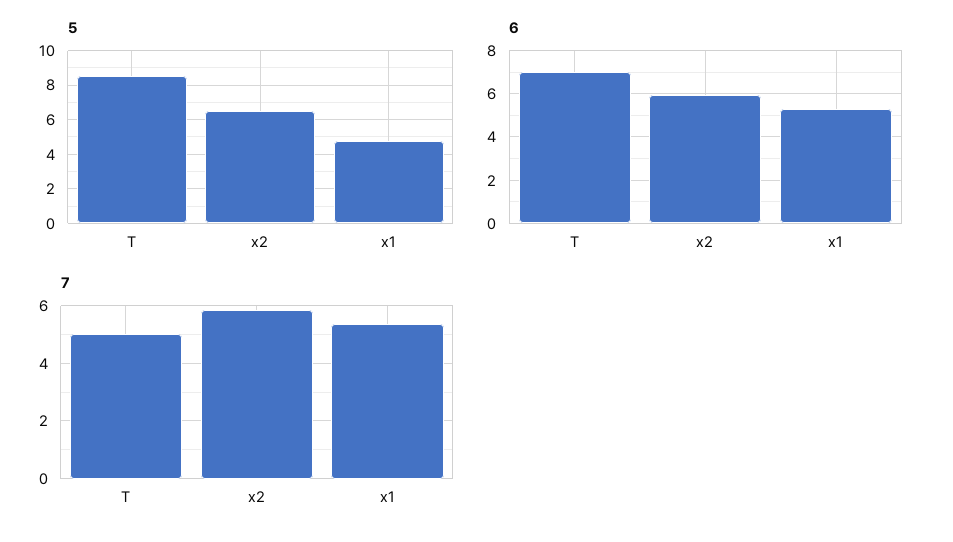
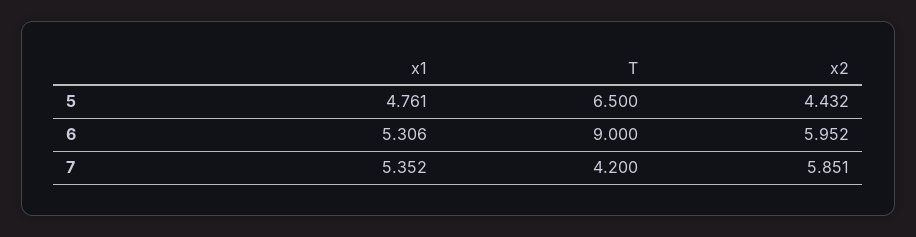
5, T: 8.5 -> 6.5
5, x2: 6.5 -> 4.432
6, T: 7 -> 9
7, T: 5 -> 4.2

